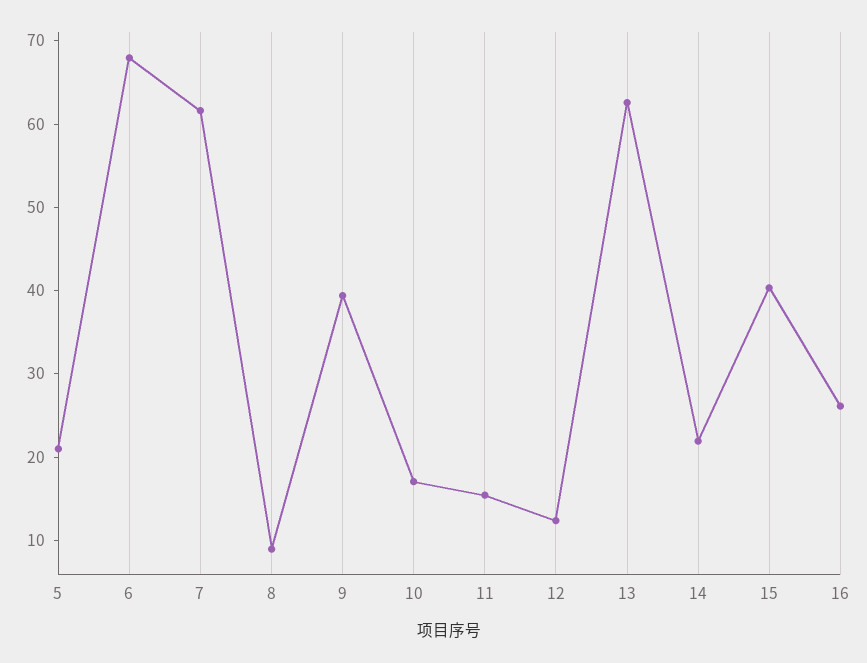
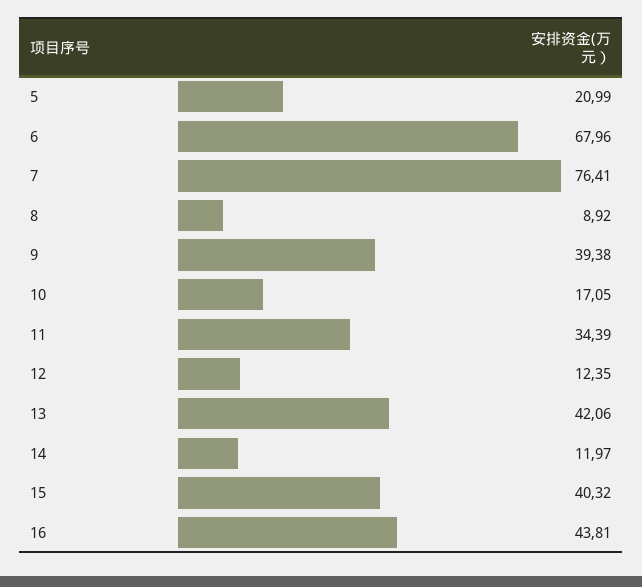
7: 62 -> 76.41
11: 16 -> 34.39
13: 62 -> 42.06
14: 22 -> 11.97
16: 26 -> 43.81

